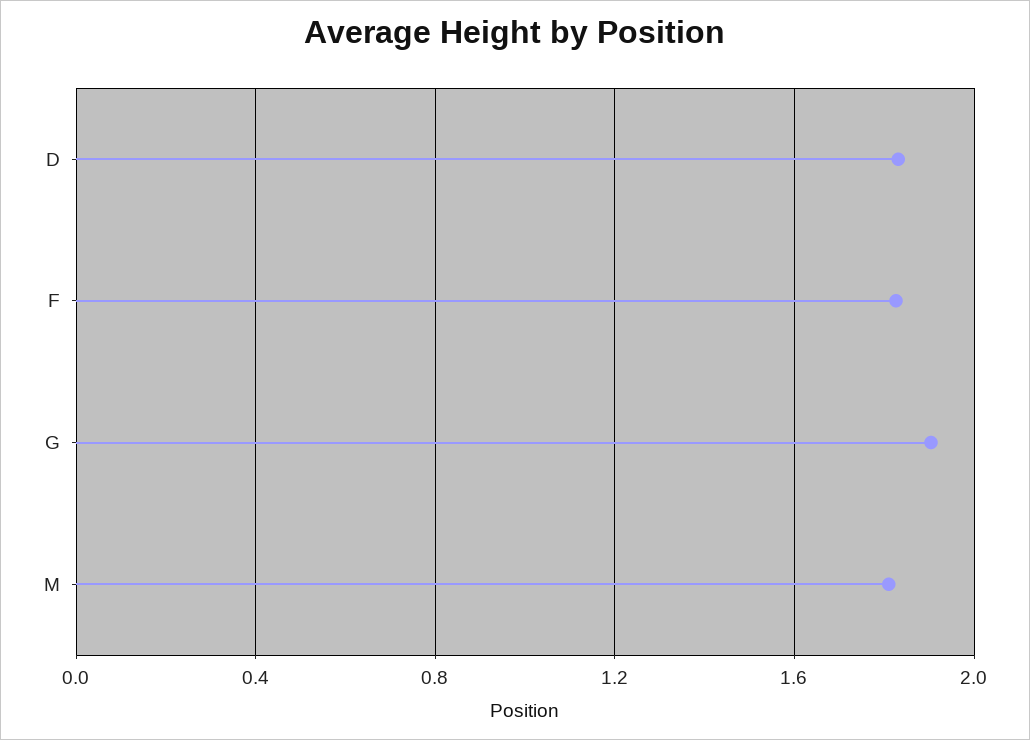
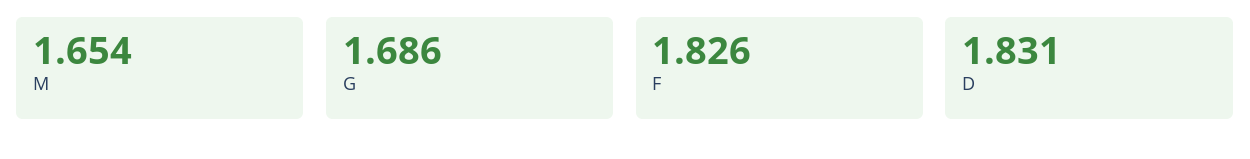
G: 1.9 -> 1.686
M: 1.8 -> 1.654

